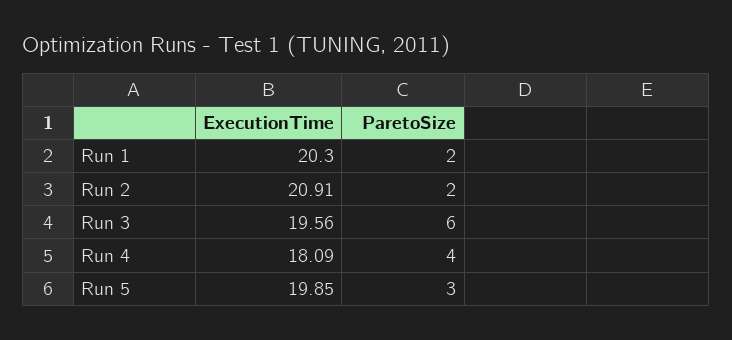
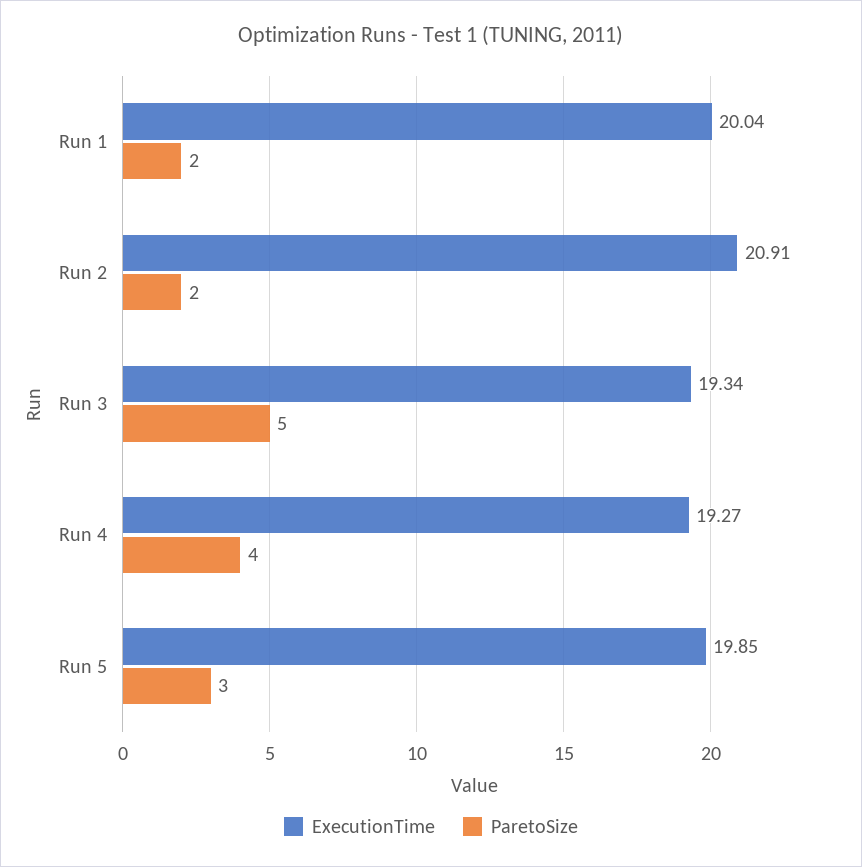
ExecutionTime, Run 1: 20.3 -> 20.04
ExecutionTime, Run 3: 19.56 -> 19.34
ParetoSize, Run 3: 6 -> 5
ExecutionTime, Run 4: 18.09 -> 19.27

